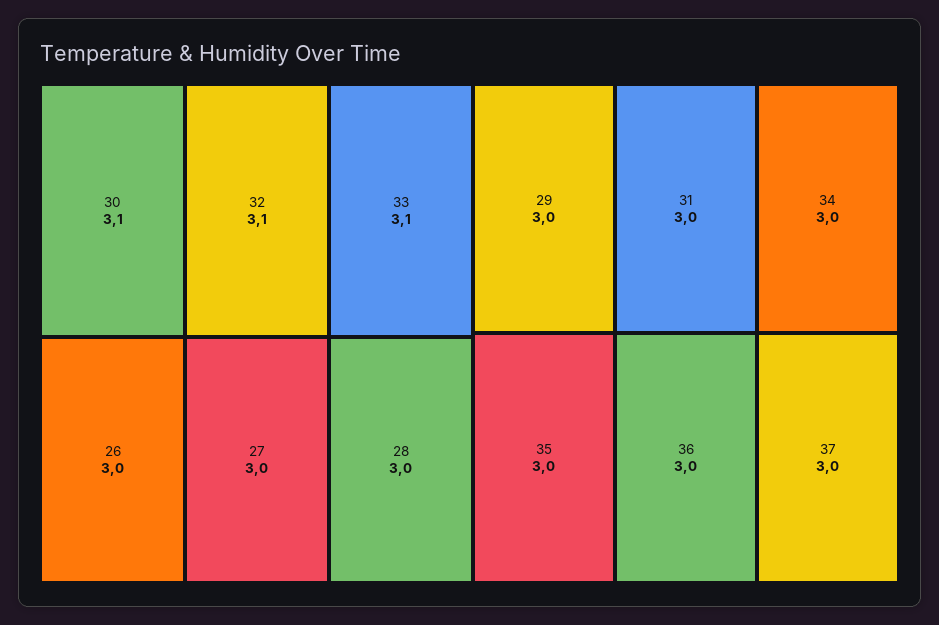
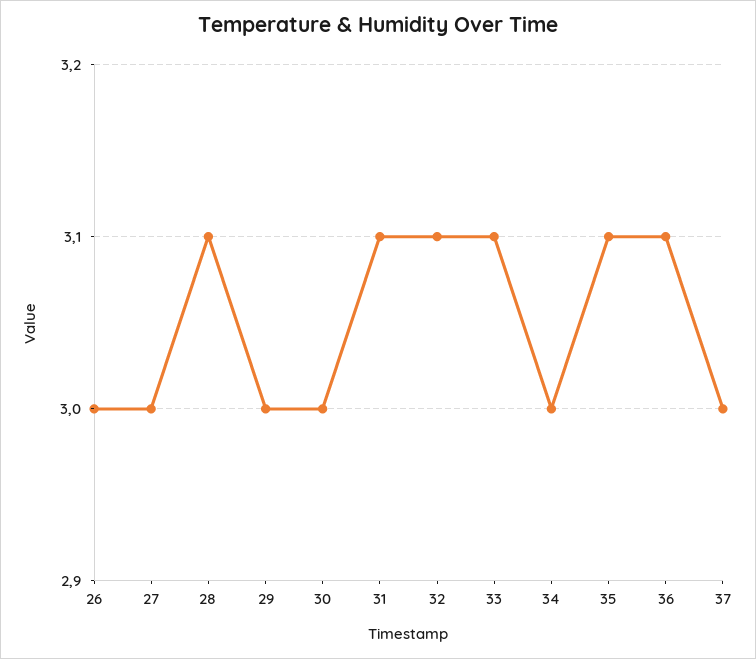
30: 3.1 -> 3
28: 3 -> 3.1
31: 3 -> 3.1
35: 3 -> 3.1
36: 3 -> 3.1

